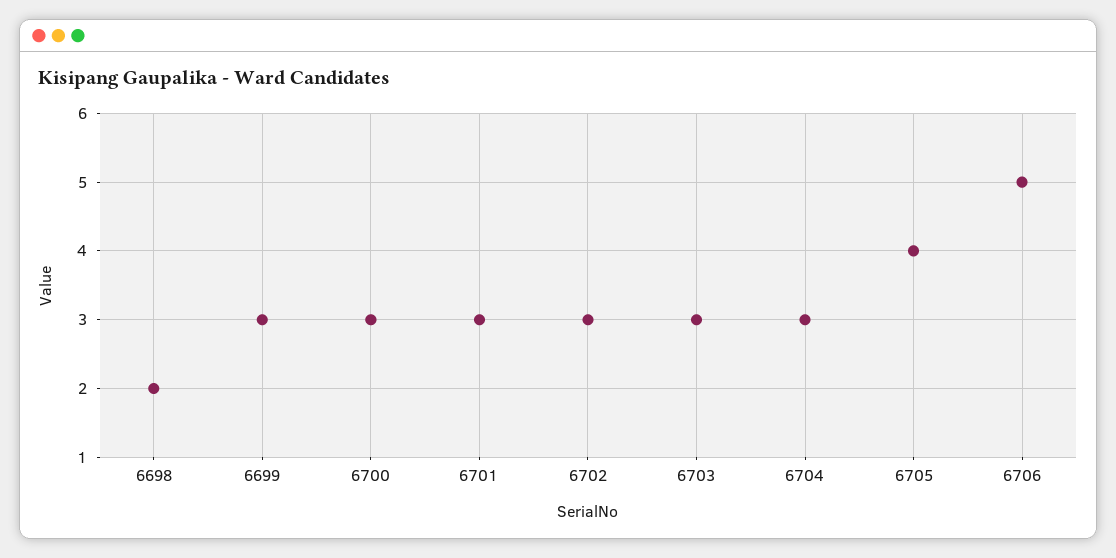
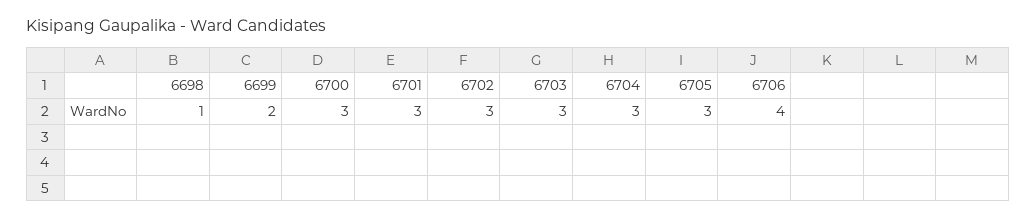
6698: 2 -> 1
6699: 3 -> 2
6705: 4 -> 3
6706: 5 -> 4

